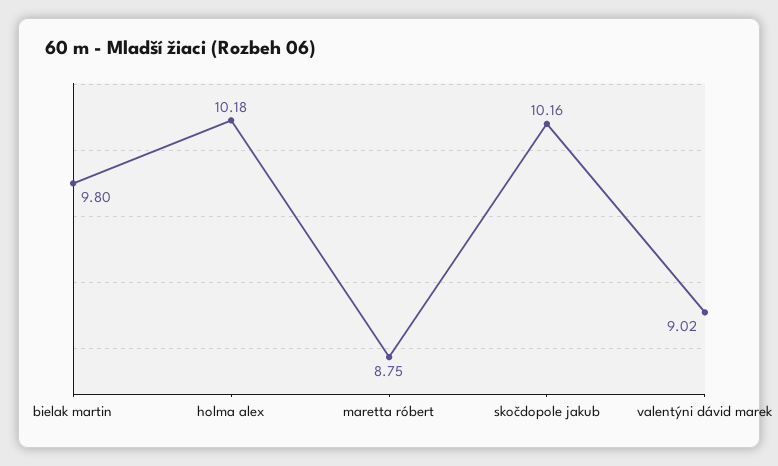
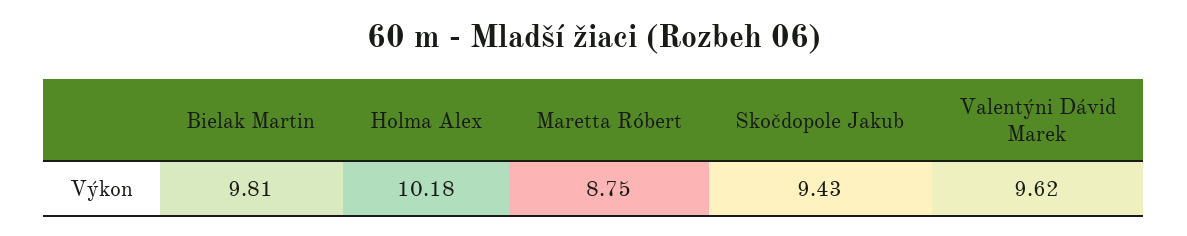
bielak martin: 9.8 -> 9.81
skočdopole jakub: 10.16 -> 9.43
valentýni dávid marek: 9.02 -> 9.62

